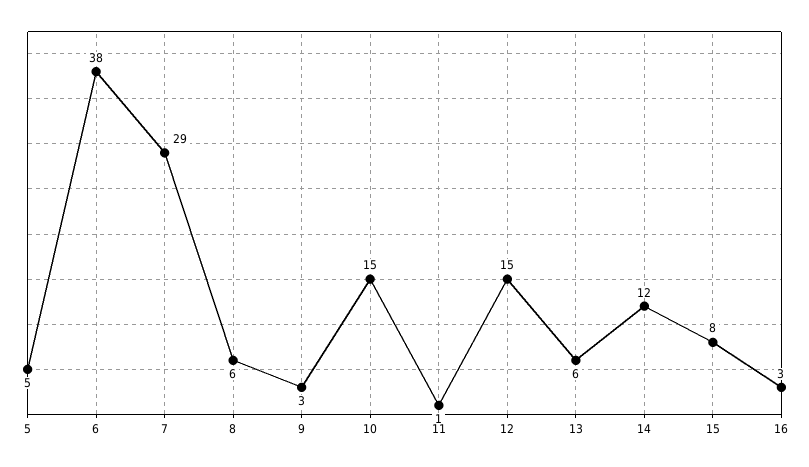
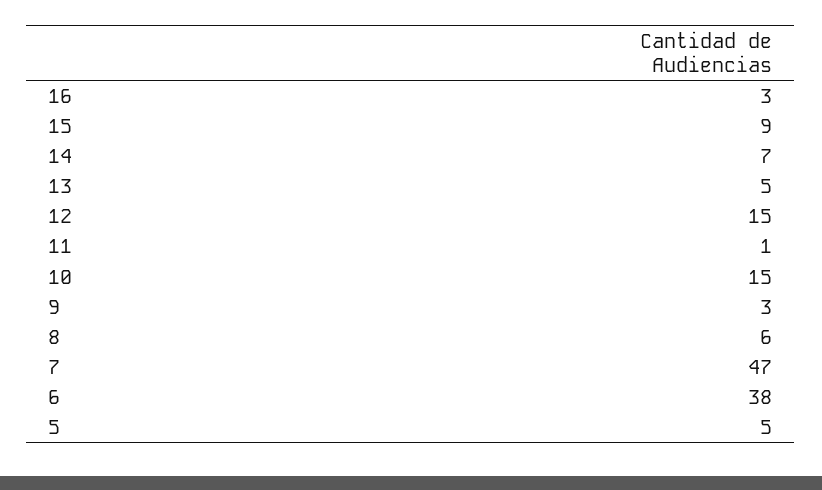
7: 29 -> 47
13: 6 -> 5
14: 12 -> 7
15: 8 -> 9

